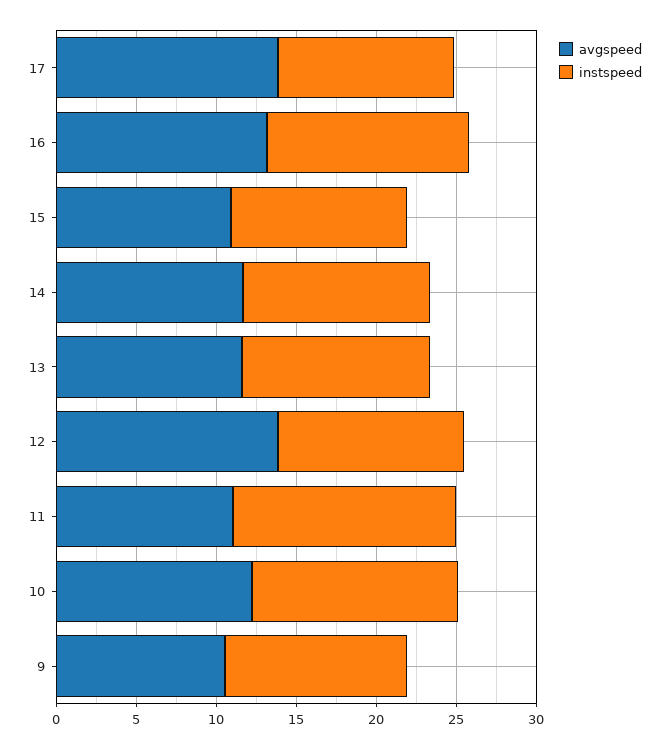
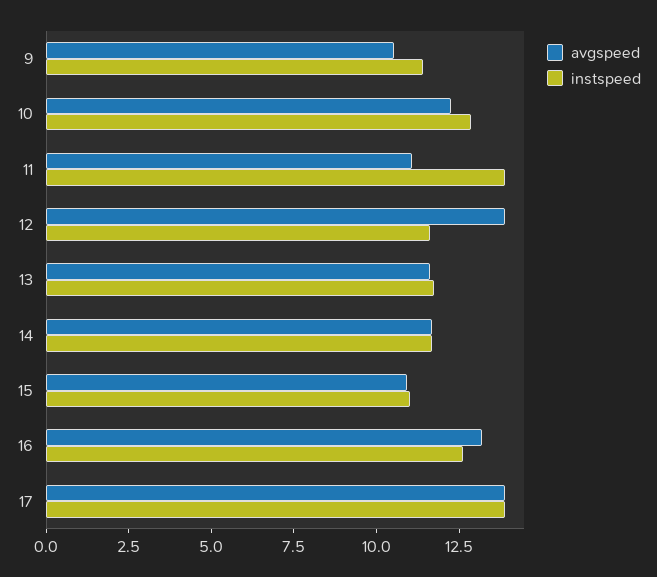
instspeed, 17: 11 -> 14

